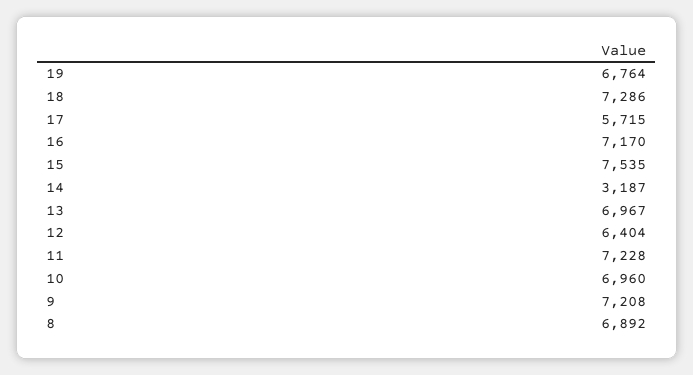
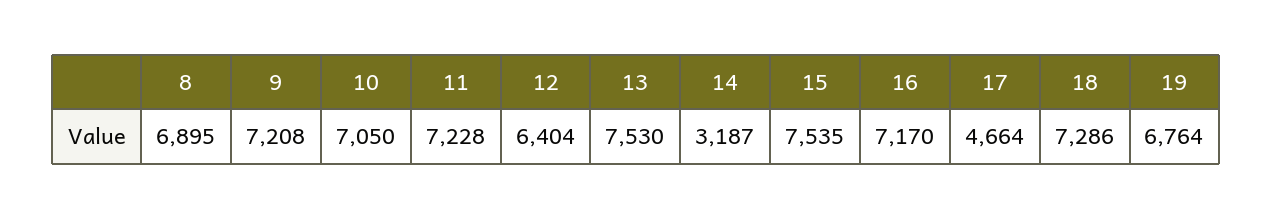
17: 5715 -> 4664
13: 6967 -> 7530
10: 6960 -> 7050
8: 6892 -> 6895

